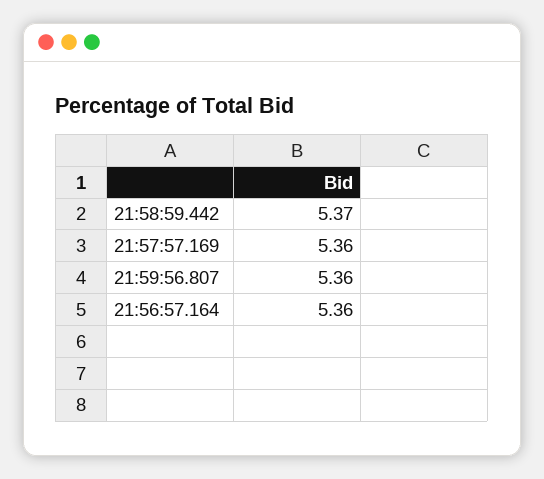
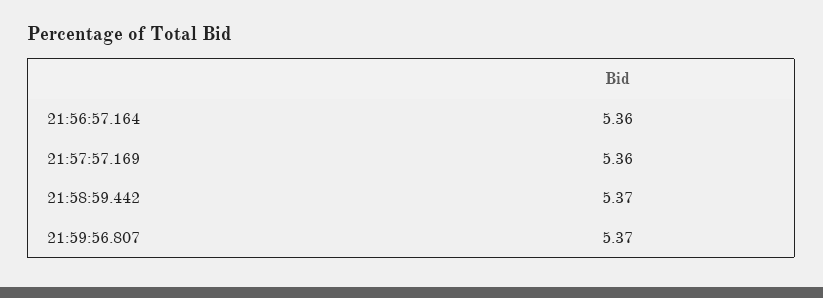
21:59:56.807: 5.36 -> 5.37

